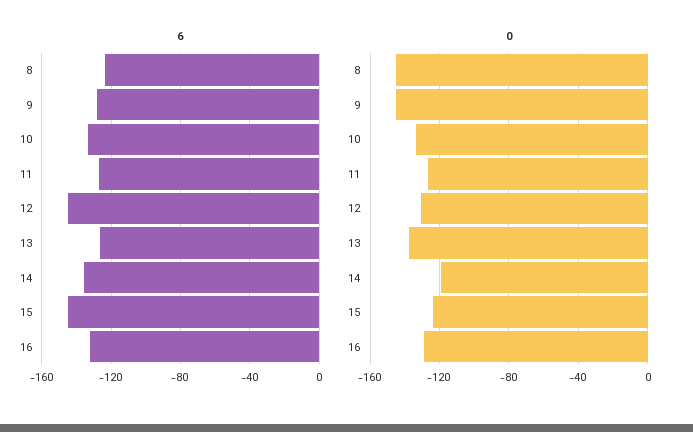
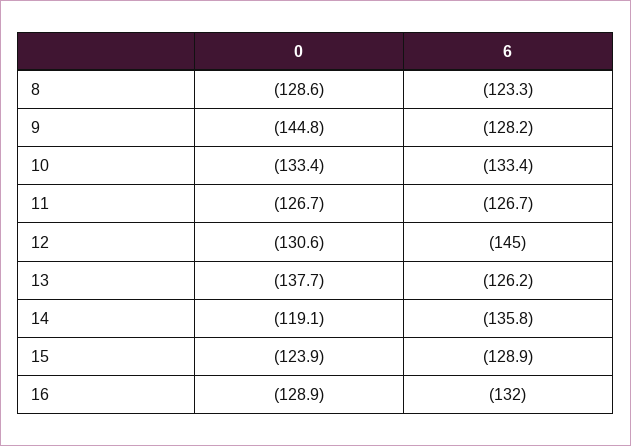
6, 15: -145 -> -128.9
0, 8: -145 -> -128.6

